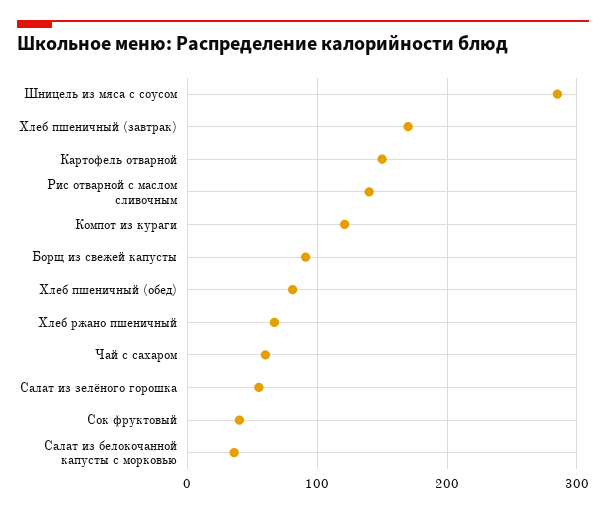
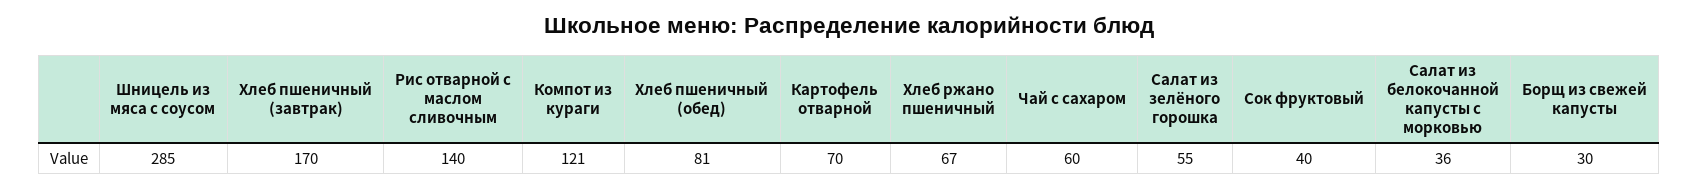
Картофель отварной: 150 -> 70
Борщ из свежей капусты: 90 -> 30

